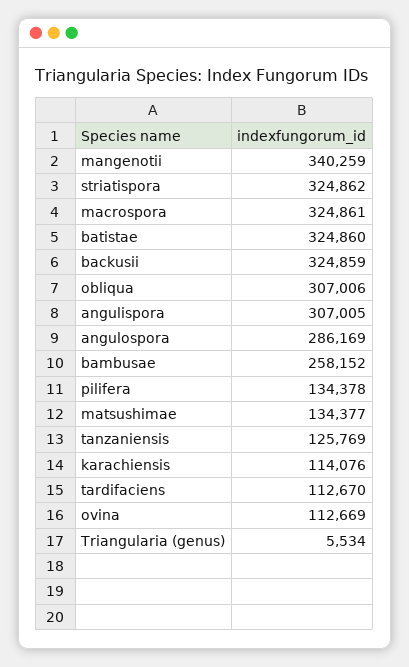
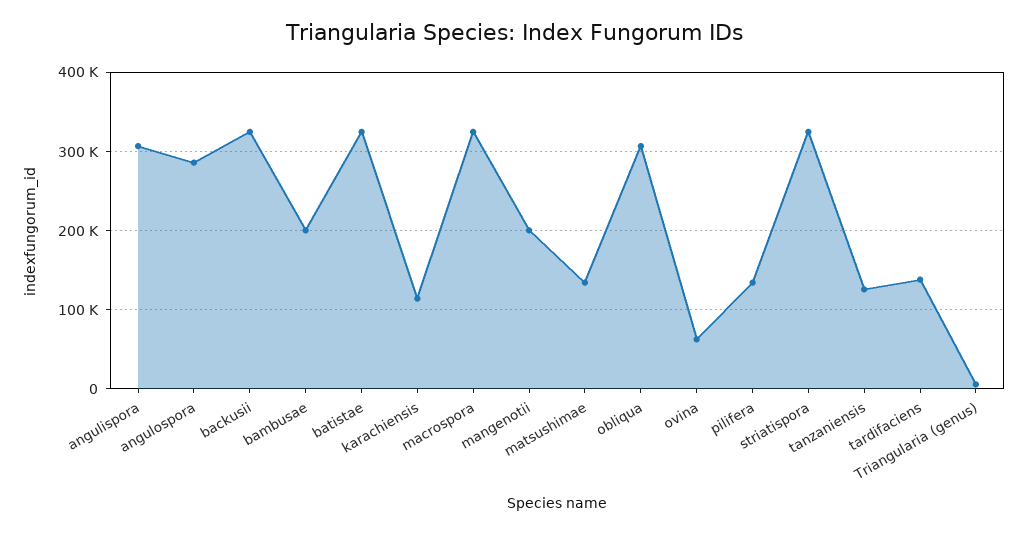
mangenotii: 340259 -> 200000
bambusae: 258152 -> 200000
tardifaciens: 112670 -> 140000
ovina: 112669 -> 60000

